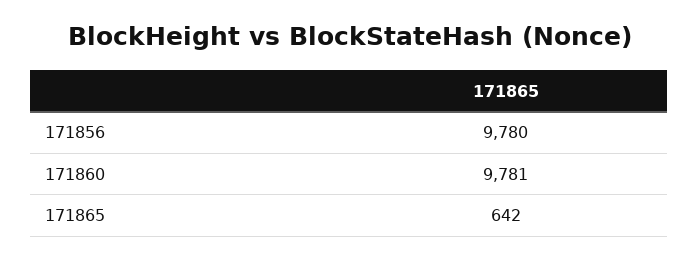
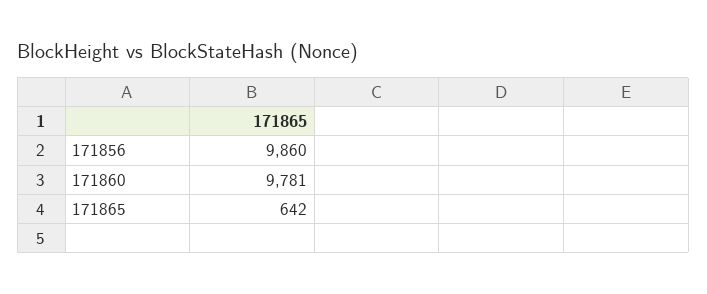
171856: 9780 -> 9860

